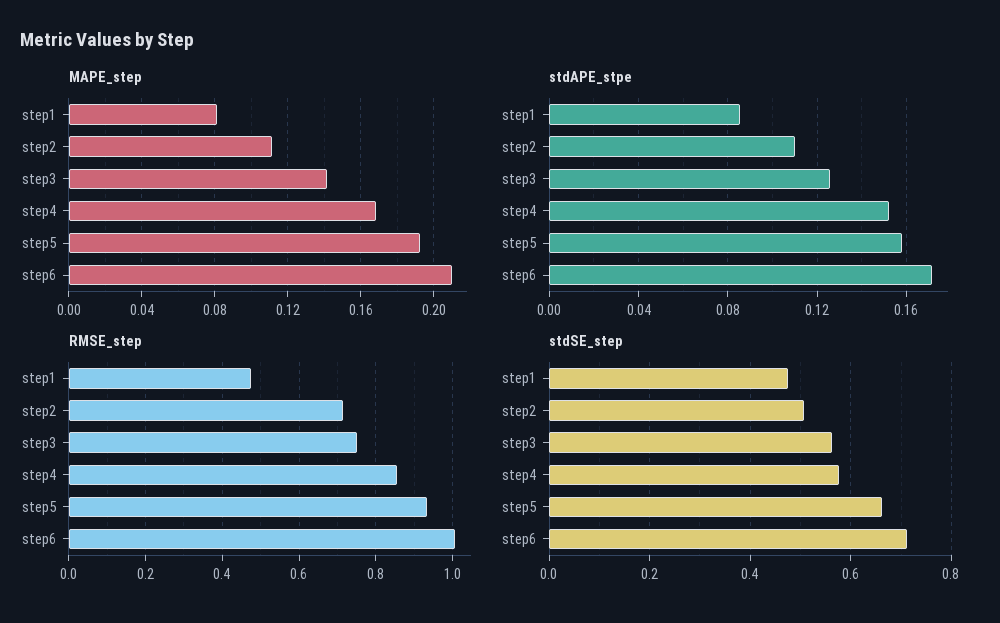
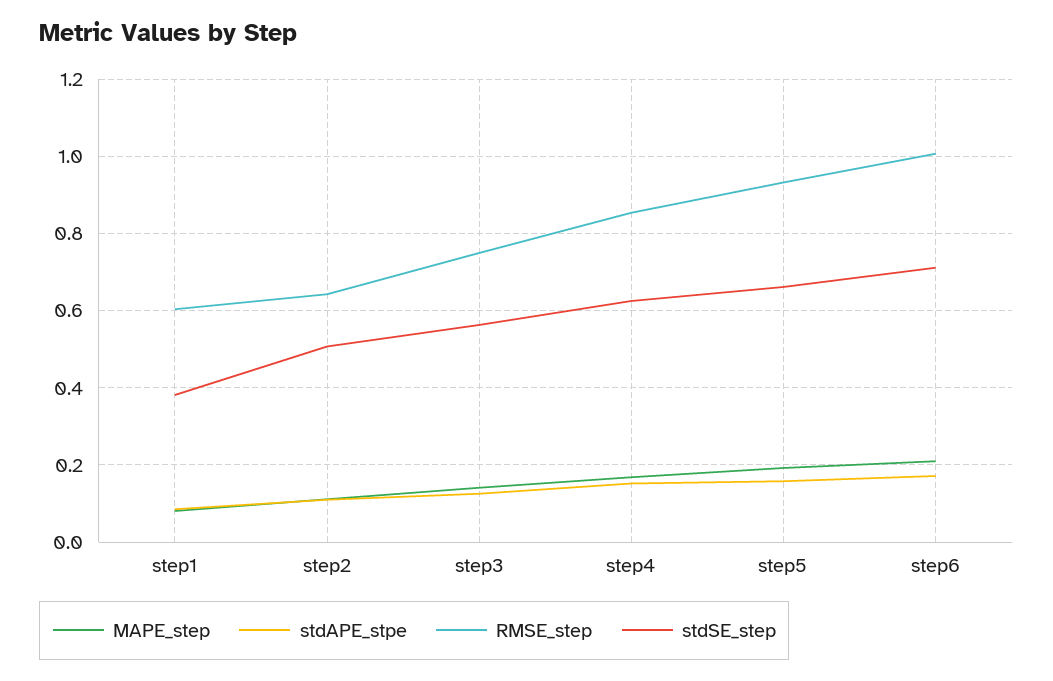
RMSE_step, step1: 0.48 -> 0.6
RMSE_step, step2: 0.72 -> 0.64
stdSE_step, step1: 0.48 -> 0.38
stdSE_step, step4: 0.58 -> 0.62

